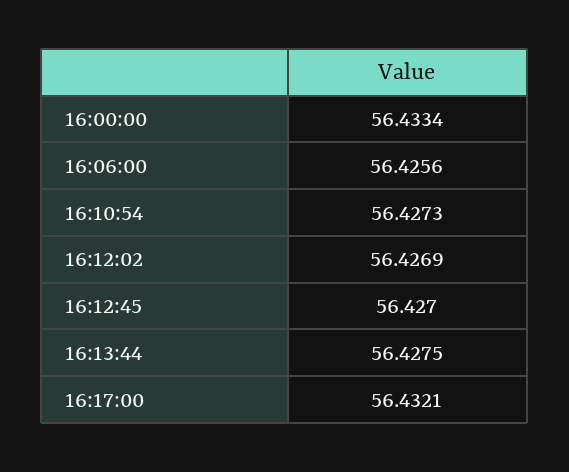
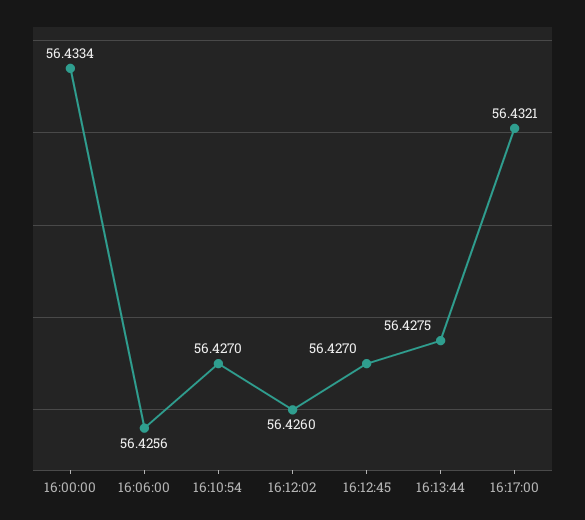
16:10:54: 56.4273 -> 56.427
16:12:02: 56.4269 -> 56.426

